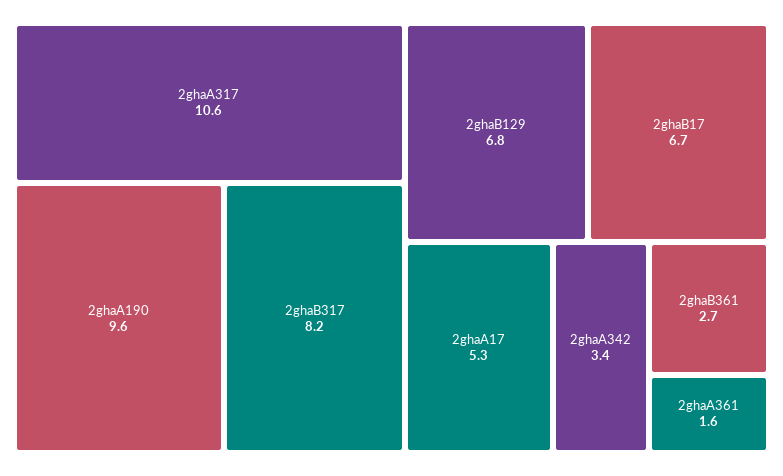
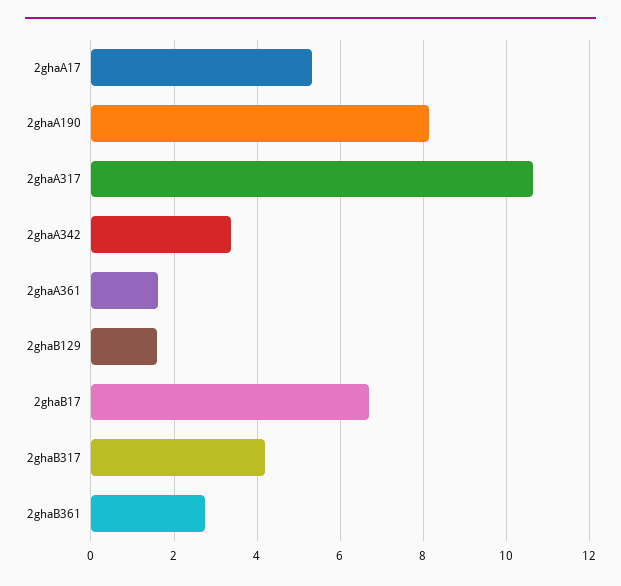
2ghaA190: 9.6 -> 8.2
2ghaB317: 8.2 -> 4.2
2ghaB129: 6.8 -> 1.6

